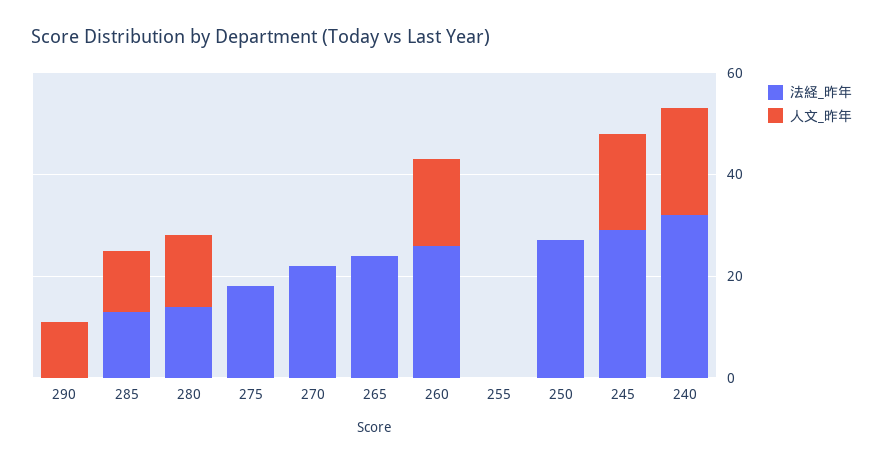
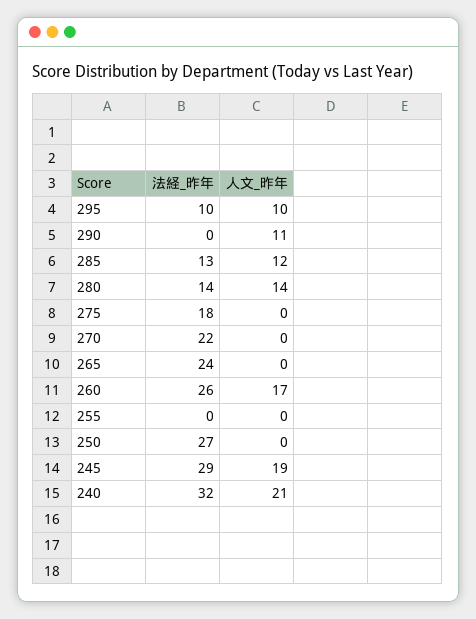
法経_昨年, 295: none -> 10
人文_昨年, 295: none -> 10

